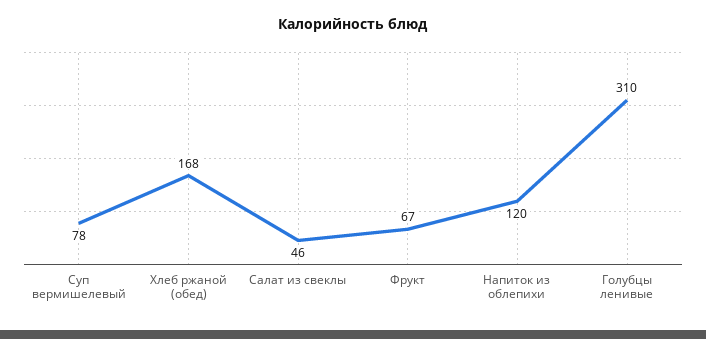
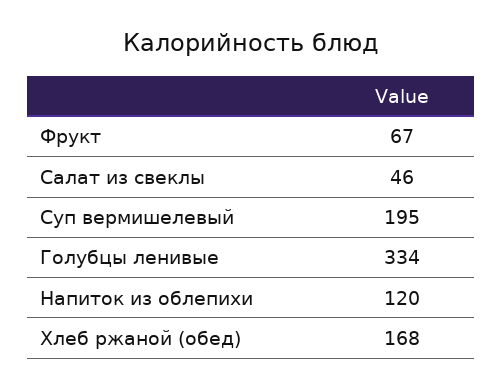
Суп вермишелевый: 78 -> 195
Голубцы ленивые: 310 -> 334

